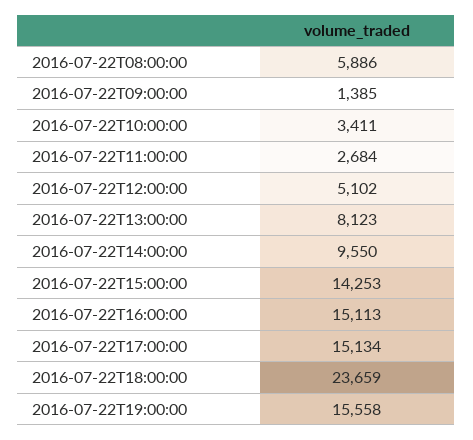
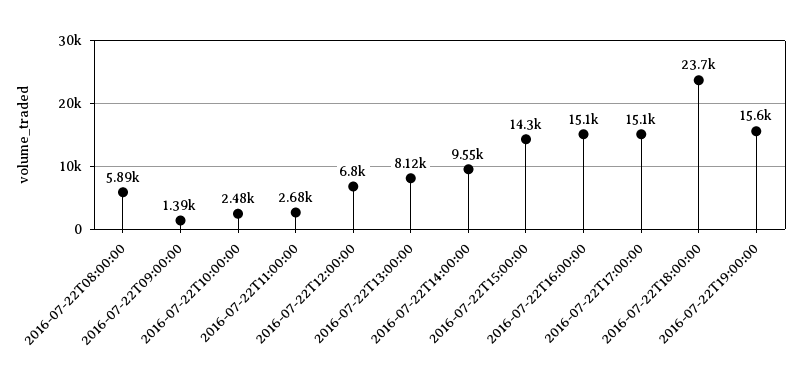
2016-07-22T10:00:00: 3411 -> 2480
2016-07-22T12:00:00: 5102 -> 6800

